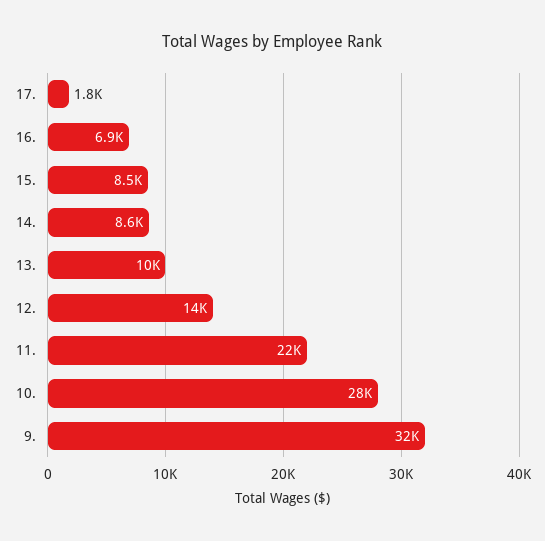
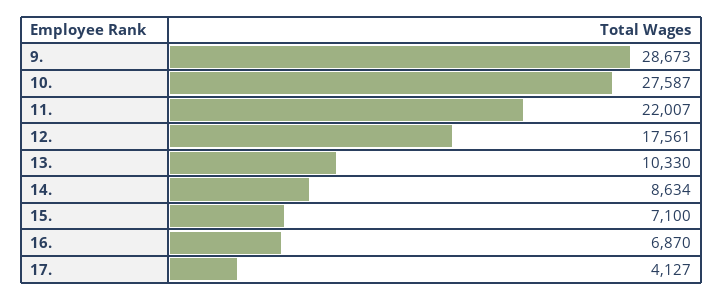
17.: 1800 -> 4127
15.: 8500 -> 7100
12.: 14000 -> 17561
9.: 32000 -> 28673

